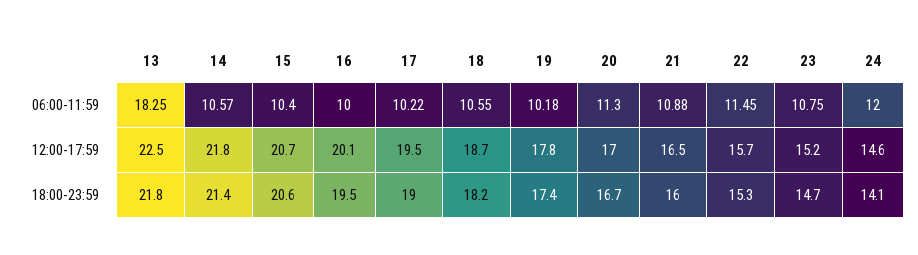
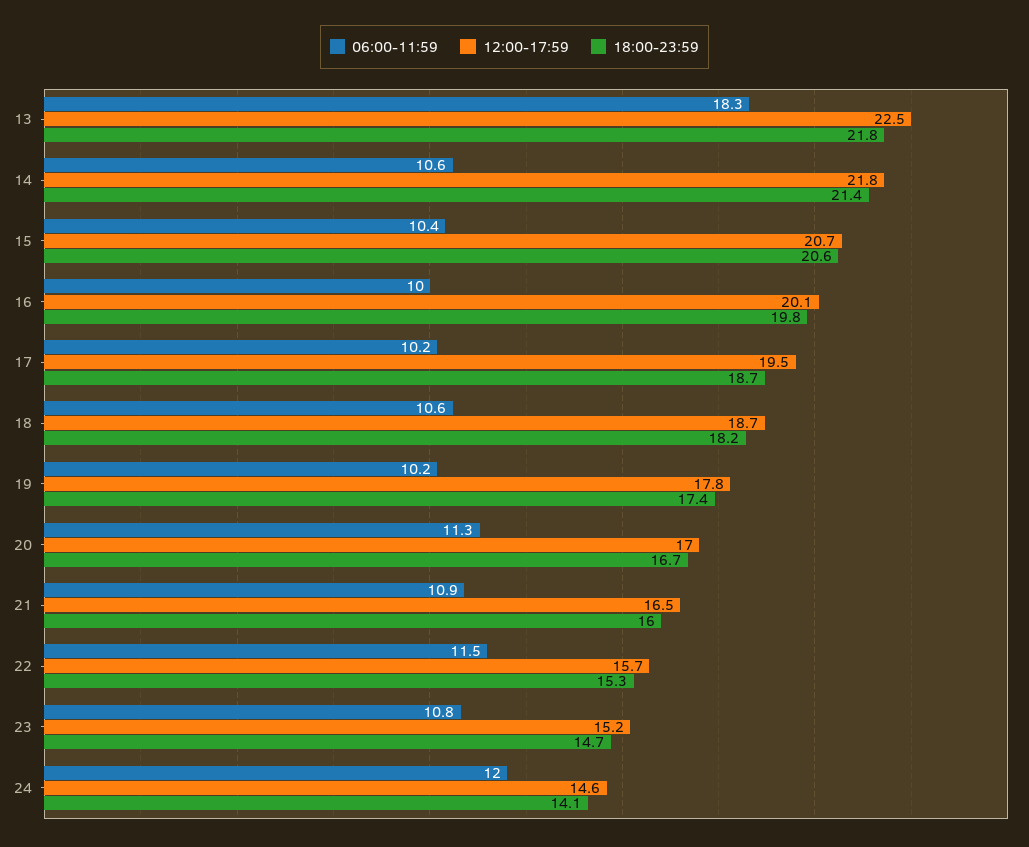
18:00-23:59, 16: 19.5 -> 19.8
18:00-23:59, 17: 19 -> 18.7

